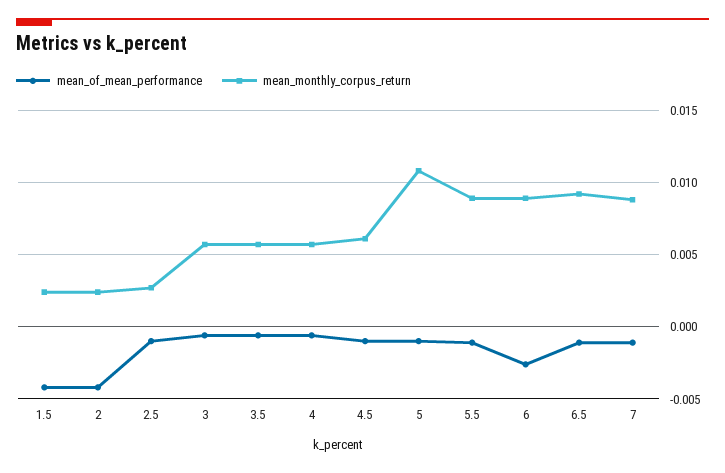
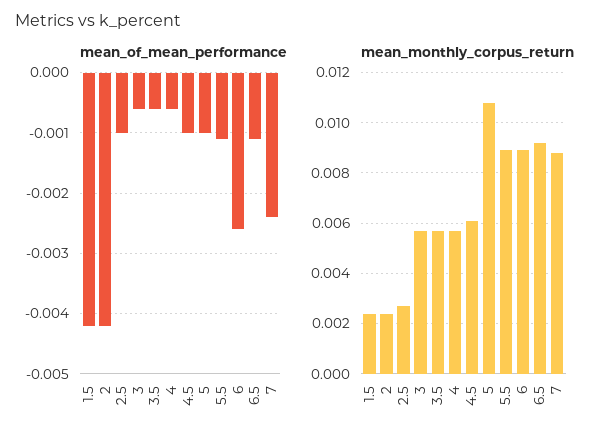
mean_of_mean_performance, 7: -0.001 -> -0.0024

